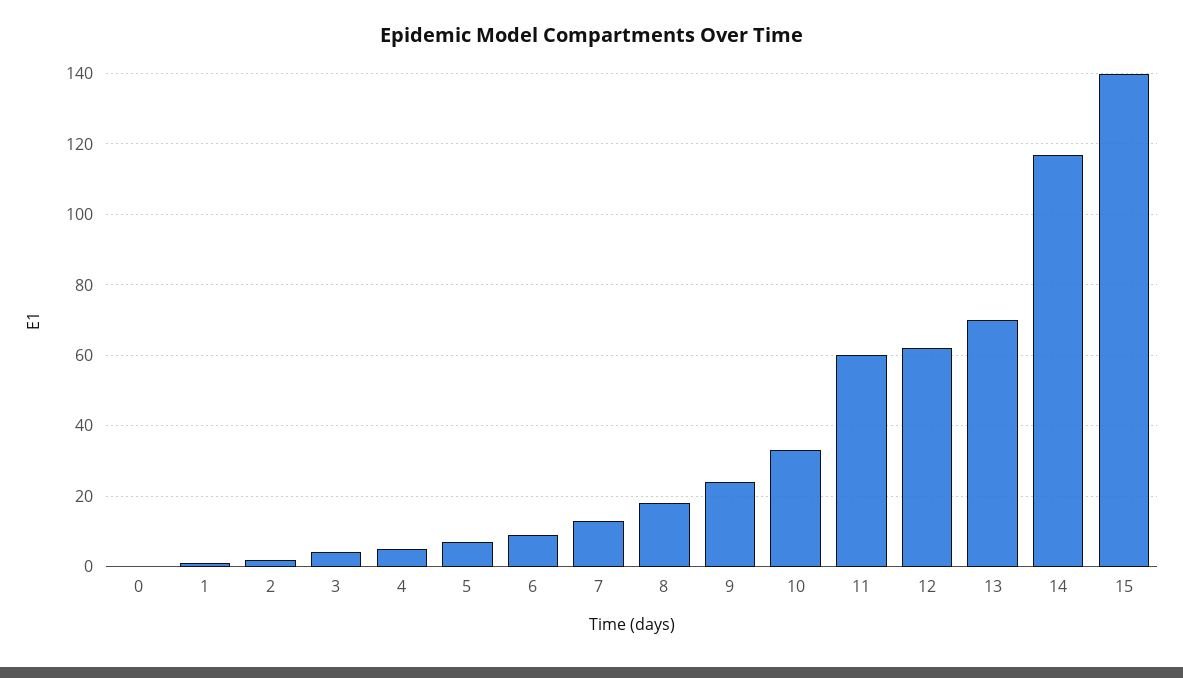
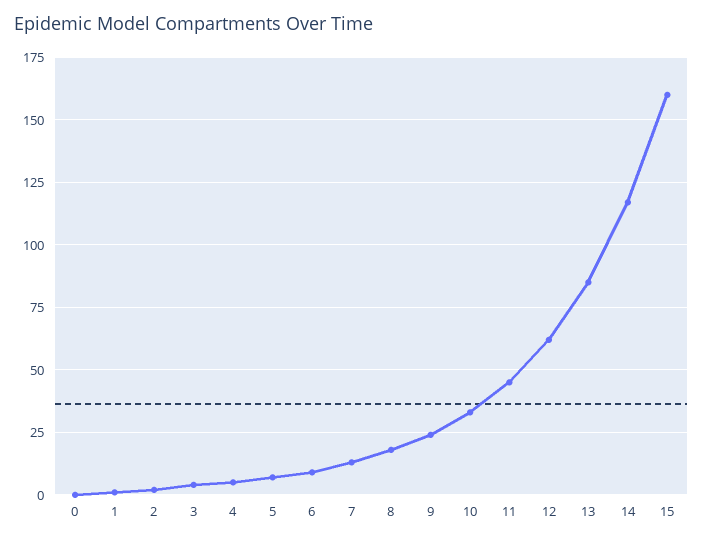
11: 60 -> 45
13: 70 -> 85
15: 140 -> 160

